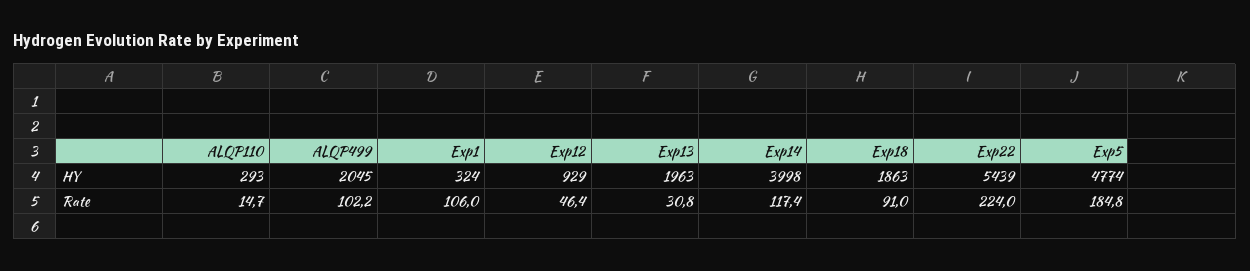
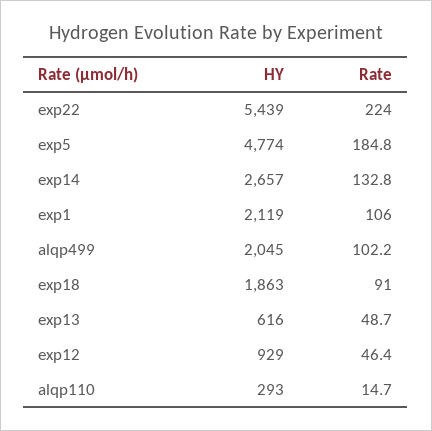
Exp1, HY: 324 -> 2119
Exp13, HY: 1963 -> 616
Exp14, HY: 3998 -> 2657
Exp13, Rate: 30.8 -> 48.7
Exp14, Rate: 117.4 -> 132.8

